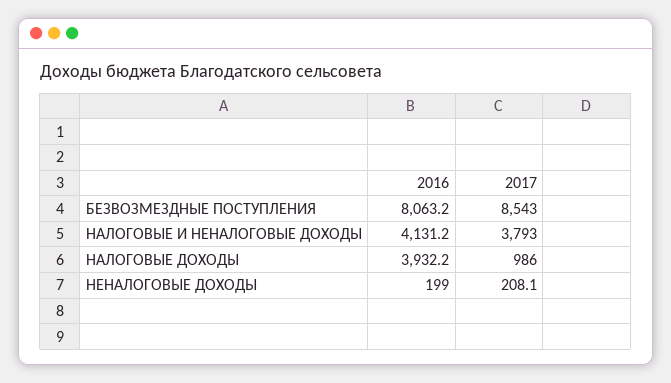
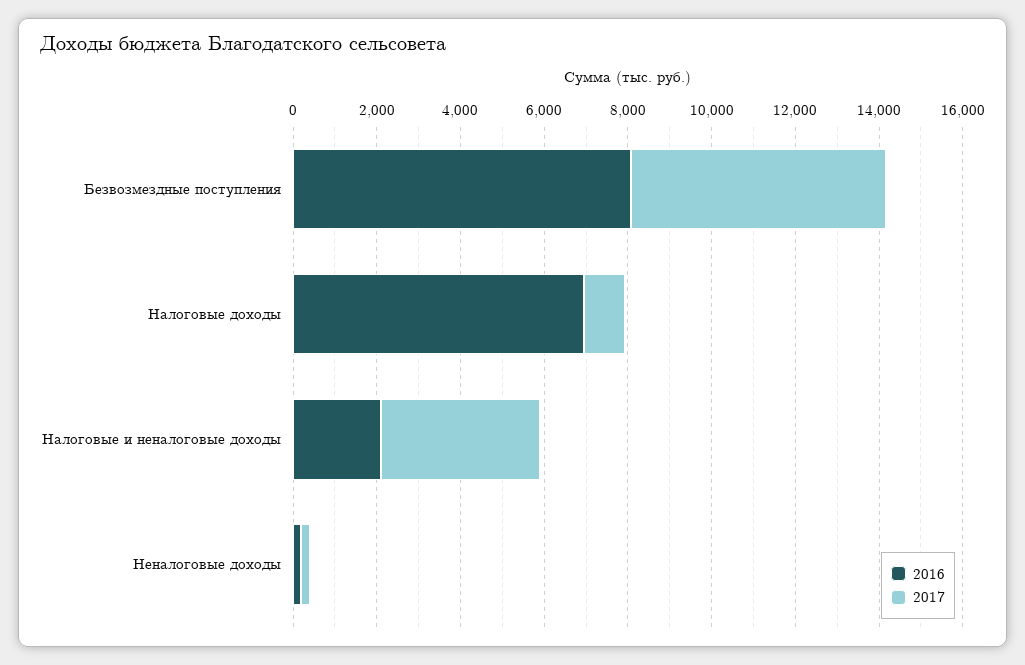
2017, БЕЗВОЗМЕЗДНЫЕ ПОСТУПЛЕНИЯ: 8543 -> 6000
2016, НАЛОГОВЫЕ И НЕНАЛОГОВЫЕ ДОХОДЫ: 4131.2 -> 2000
2016, НАЛОГОВЫЕ ДОХОДЫ: 3932.2 -> 7000

